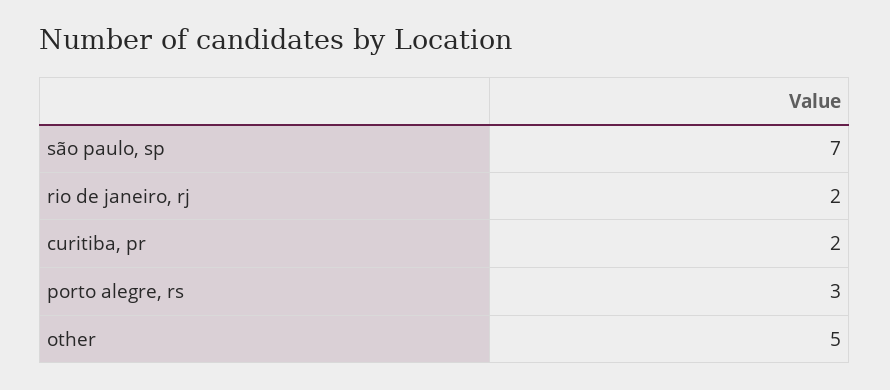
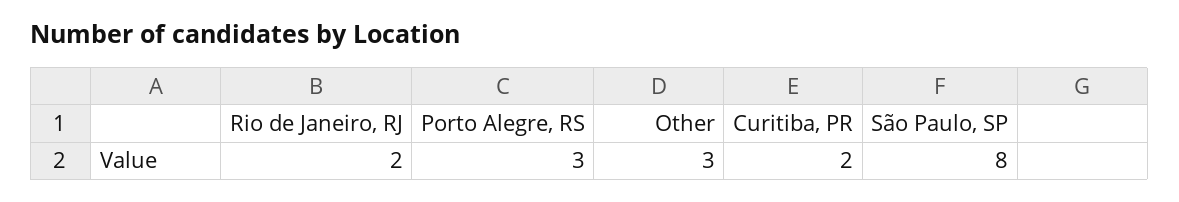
são paulo, sp: 7 -> 8
other: 5 -> 3

